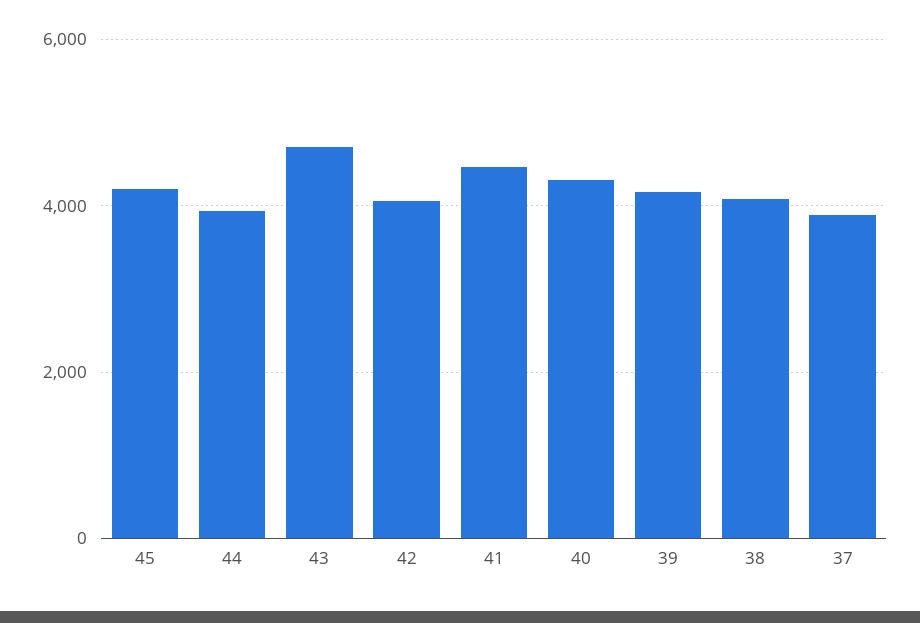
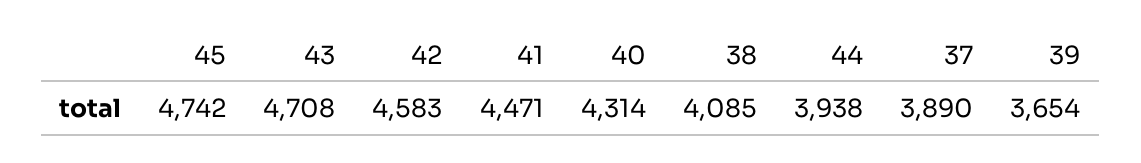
45: 4200 -> 4742
42: 4000 -> 4583
39: 4200 -> 3654

